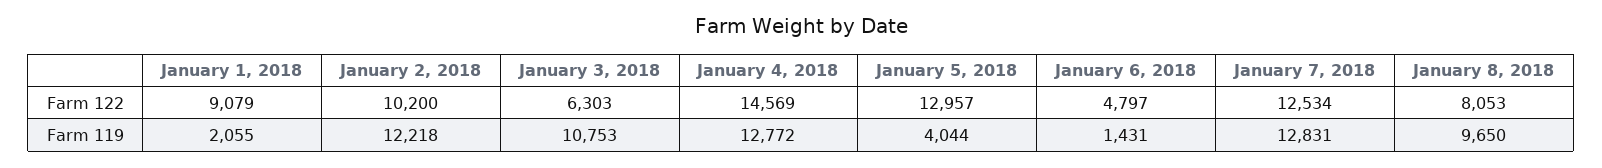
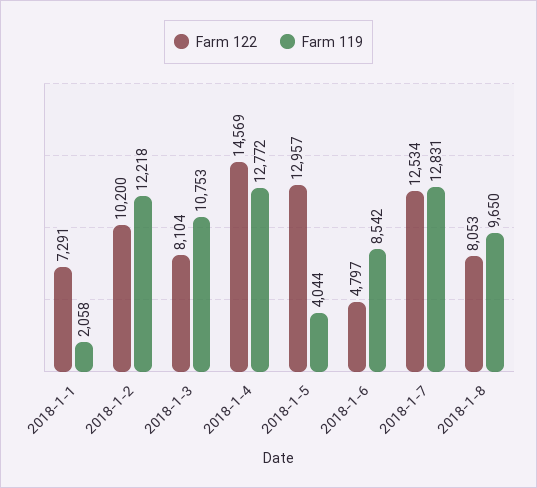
Farm 122, January 1, 2018: 9079 -> 7291
Farm 122, January 3, 2018: 6303 -> 8104
Farm 119, January 1, 2018: 2055 -> 2058
Farm 119, January 6, 2018: 1431 -> 8542

